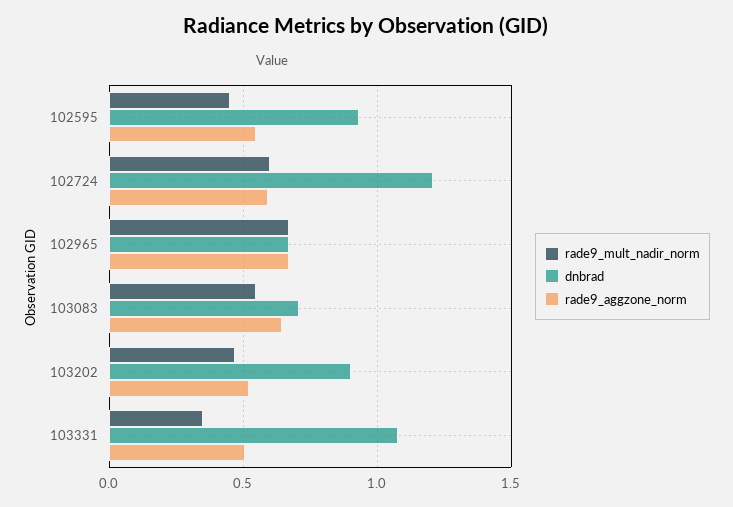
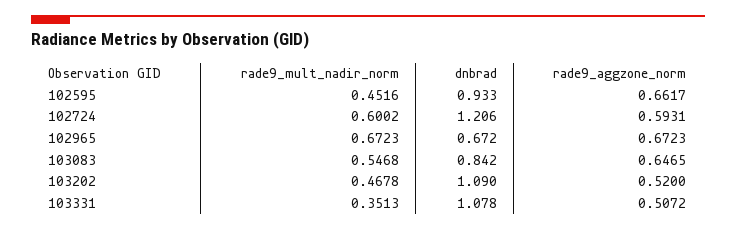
rade9_aggzone_norm, 102595: 0.55 -> 0.6617
dnbrad, 103083: 0.7 -> 0.842
dnbrad, 103202: 0.9 -> 1.09

